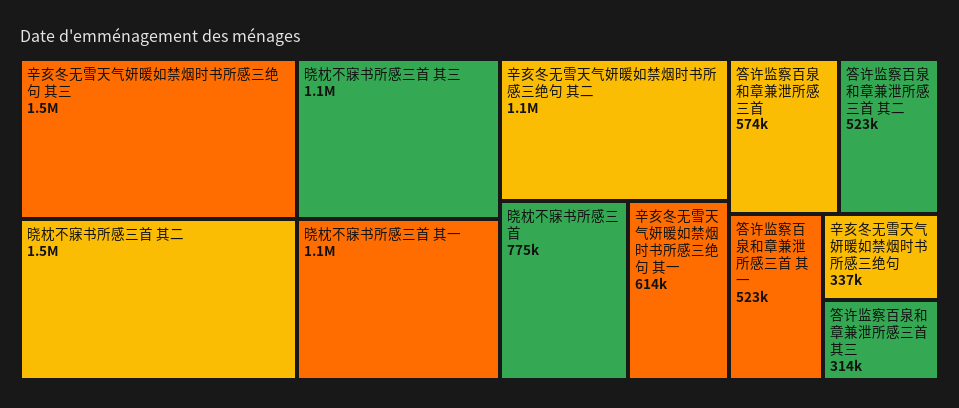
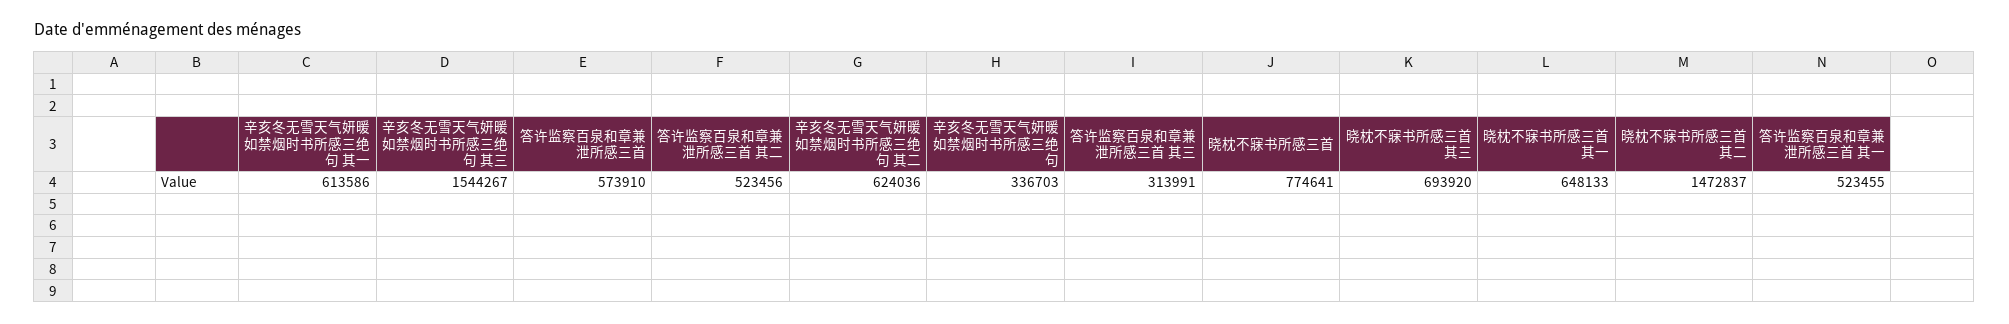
晓枕不寐书所感三首 其三: 1100000 -> 693920
晓枕不寐书所感三首 其一: 1100000 -> 648133
辛亥冬无雪天气妍暖如禁烟时书所感三绝句 其二: 1100000 -> 624036

